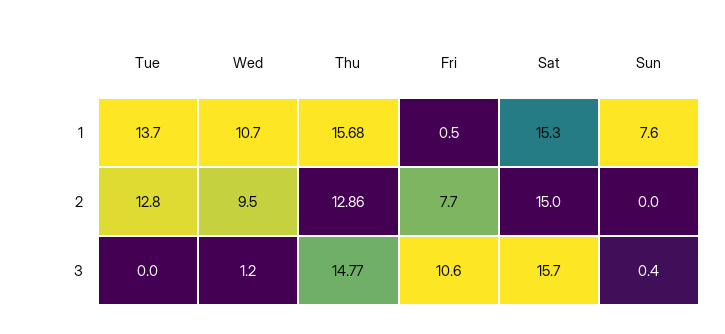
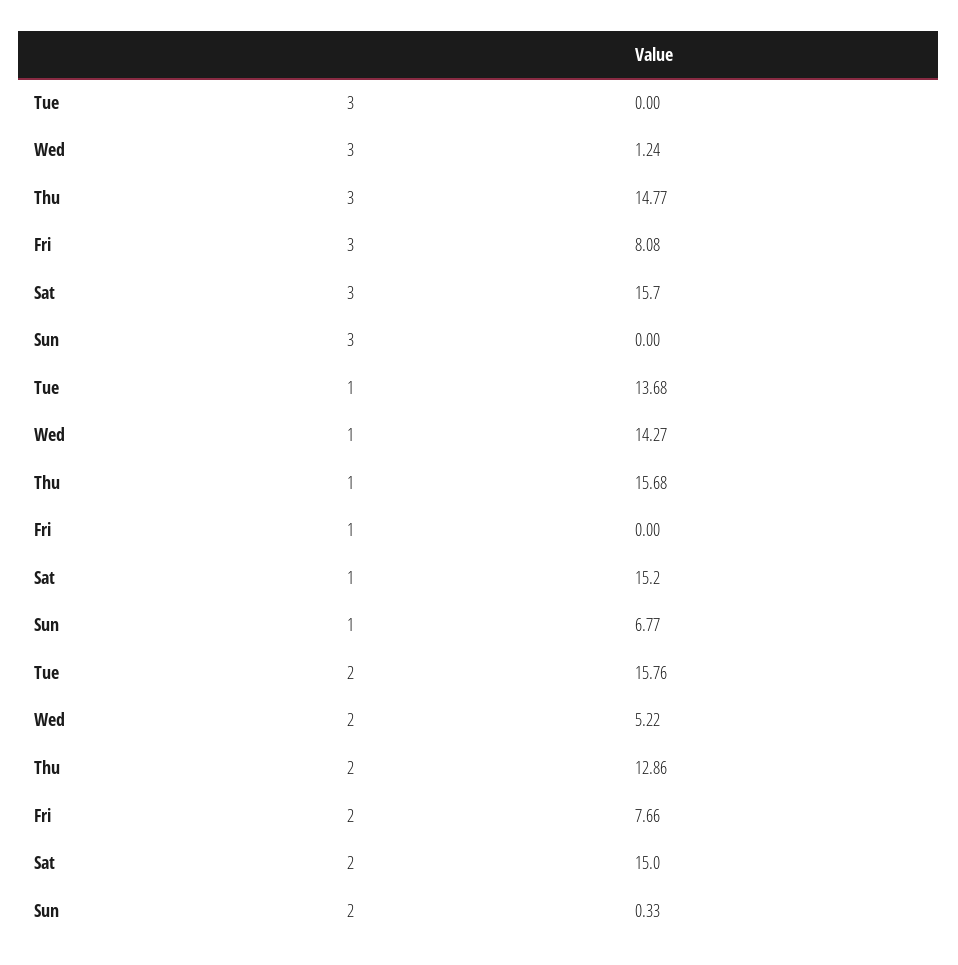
Wed, 1: 10.7 -> 14.27
Fri, 1: 0.5 -> 0
Sat, 1: 15.3 -> 15.2
Sun, 1: 7.6 -> 6.77
Tue, 2: 12.8 -> 15.76
Wed, 2: 9.5 -> 5.22
Sun, 2: 0 -> 0.33
Fri, 3: 10.6 -> 8.08
Sun, 3: 0.4 -> 0

